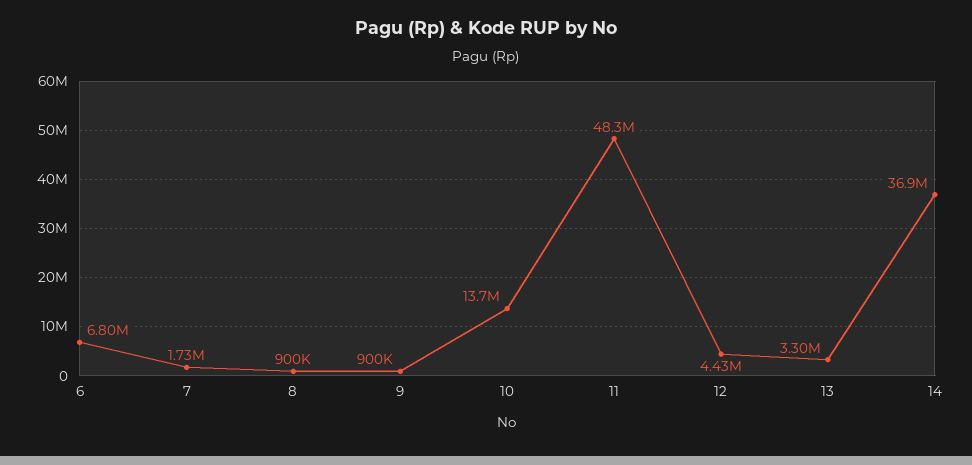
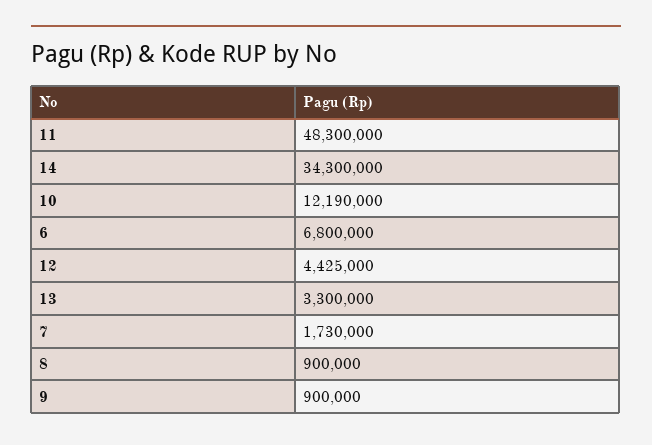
10: 13700000 -> 12190000
14: 36900000 -> 34300000

